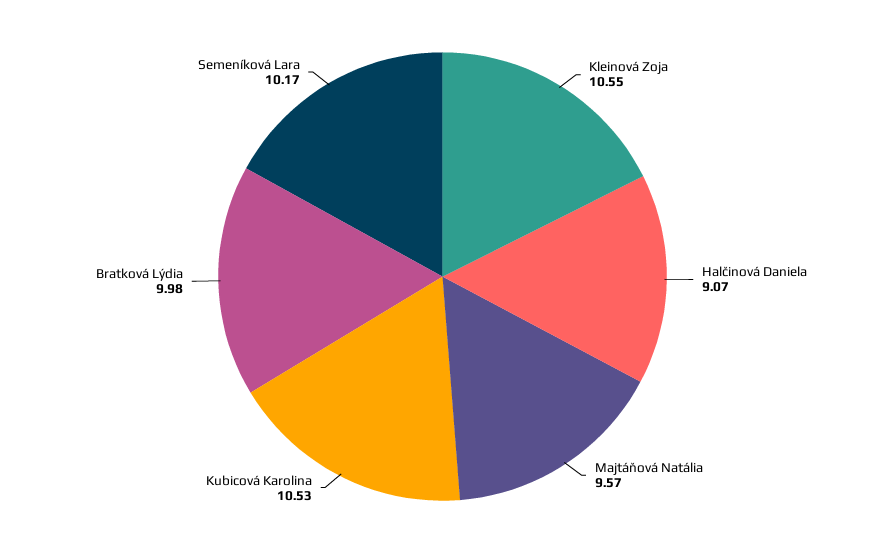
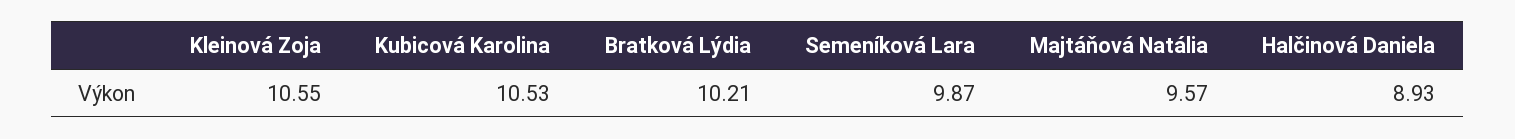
Halčinová Daniela: 9.07 -> 8.93
Bratková Lýdia: 9.98 -> 10.21
Semeníková Lara: 10.17 -> 9.87

